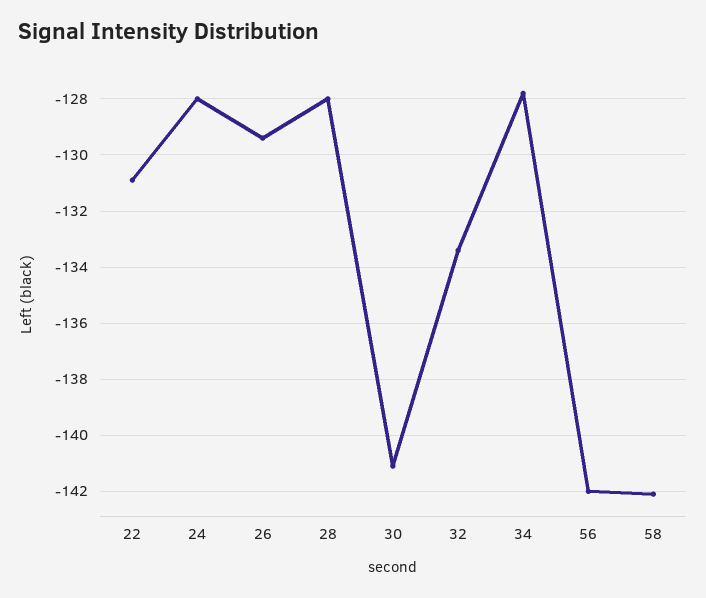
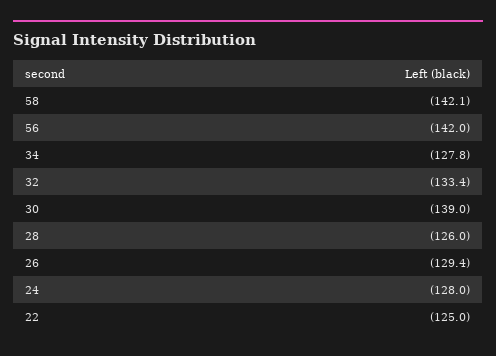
22: -131 -> -125
28: -128 -> -126
30: -141 -> -139

